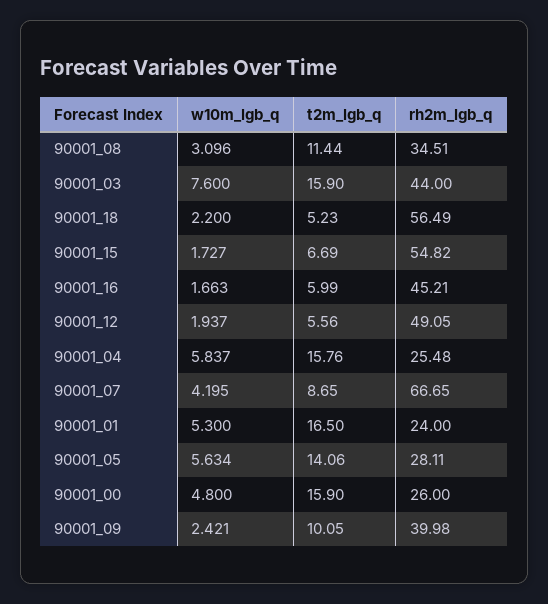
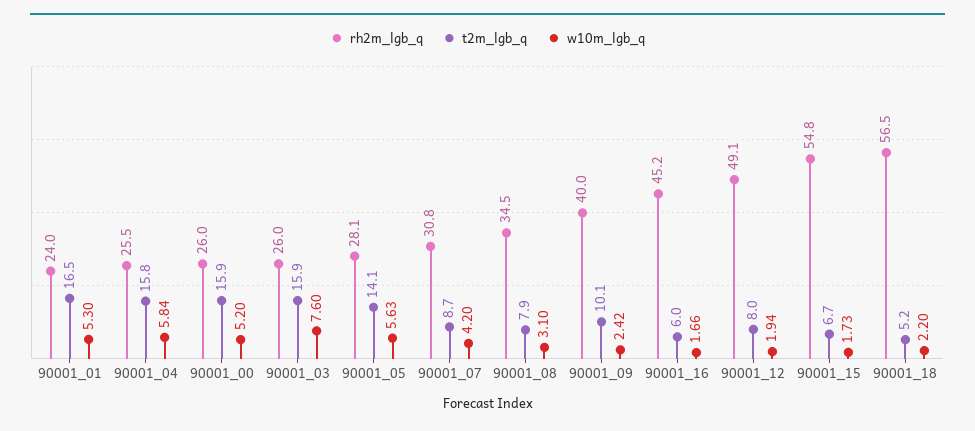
t2m_lgb_q, 90001_08: 11.44 -> 7.9
rh2m_lgb_q, 90001_03: 44 -> 26
t2m_lgb_q, 90001_12: 5.56 -> 8
rh2m_lgb_q, 90001_07: 66.65 -> 30.8
w10m_lgb_q, 90001_00: 4.8 -> 5.2

